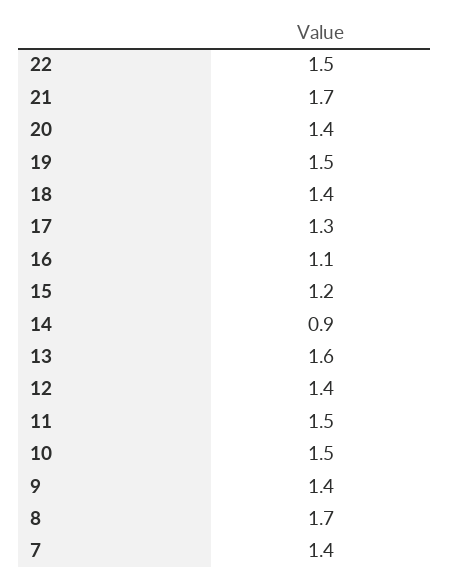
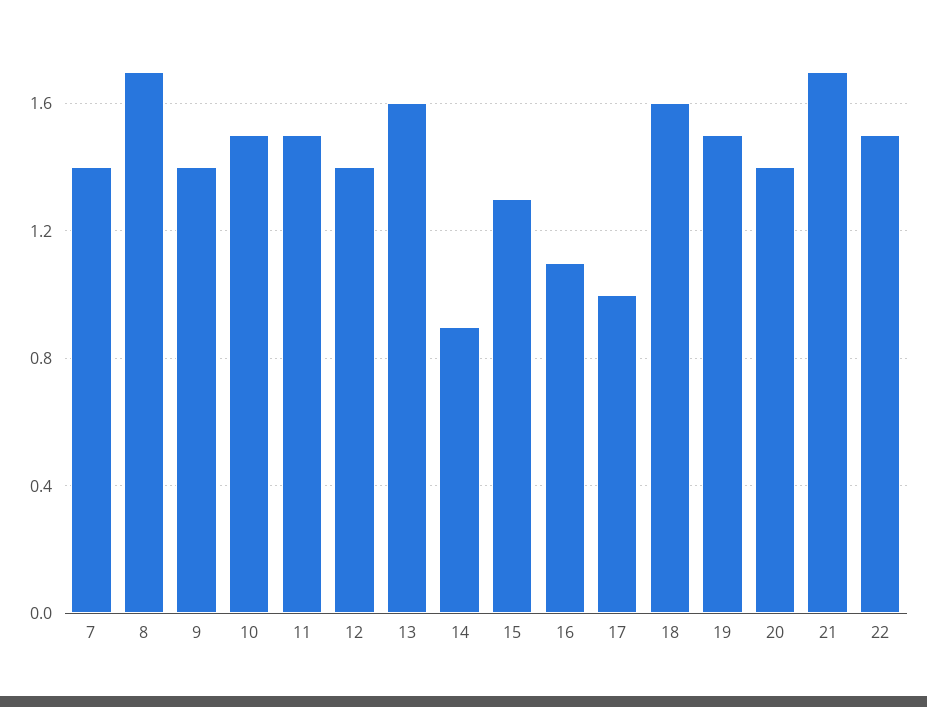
18: 1.4 -> 1.6
17: 1.3 -> 1
15: 1.2 -> 1.3

